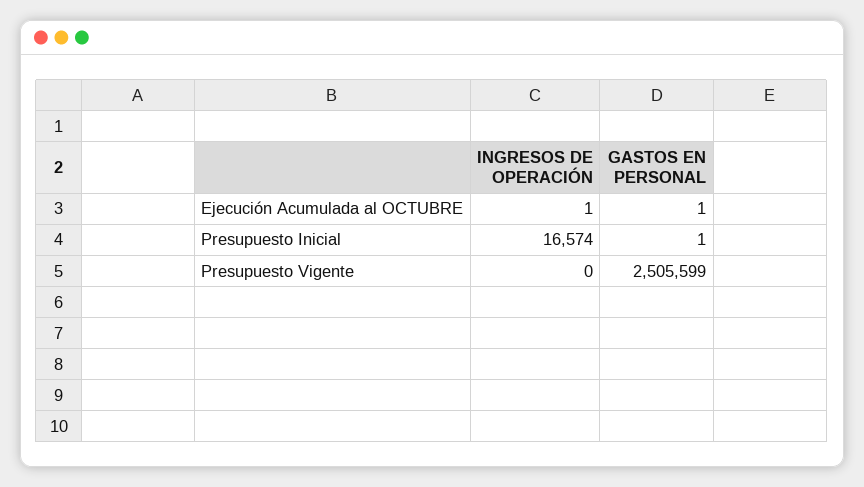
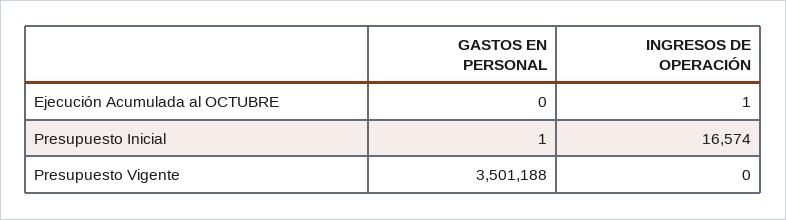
GASTOS EN PERSONAL, Ejecución Acumulada al OCTUBRE: 1 -> 0
GASTOS EN PERSONAL, Presupuesto Vigente: 2505599 -> 3501188

